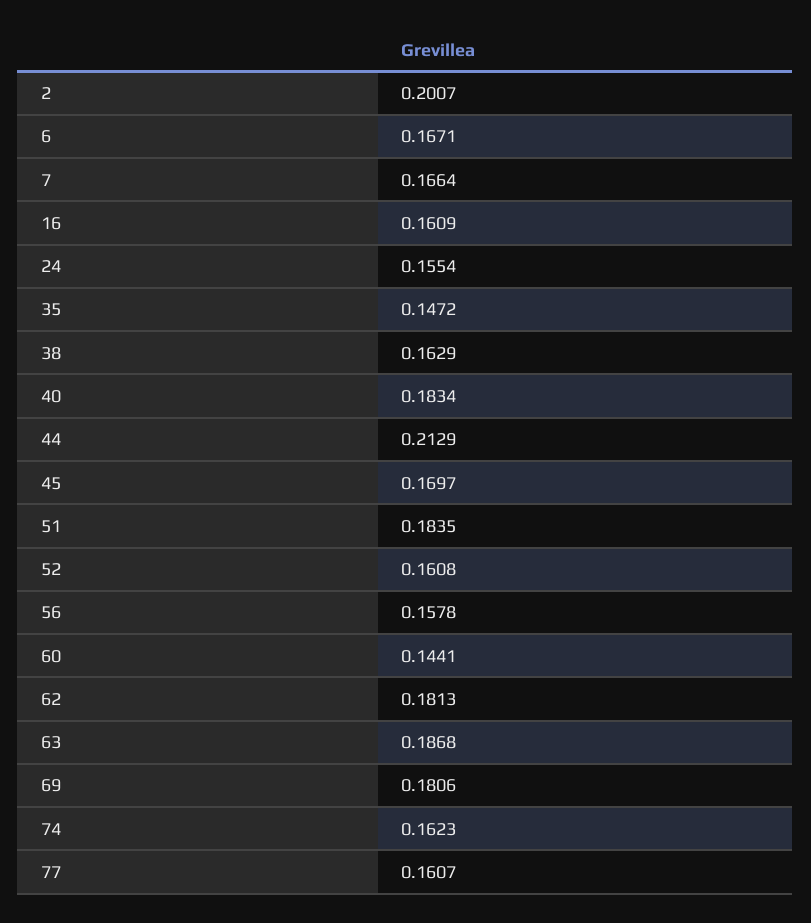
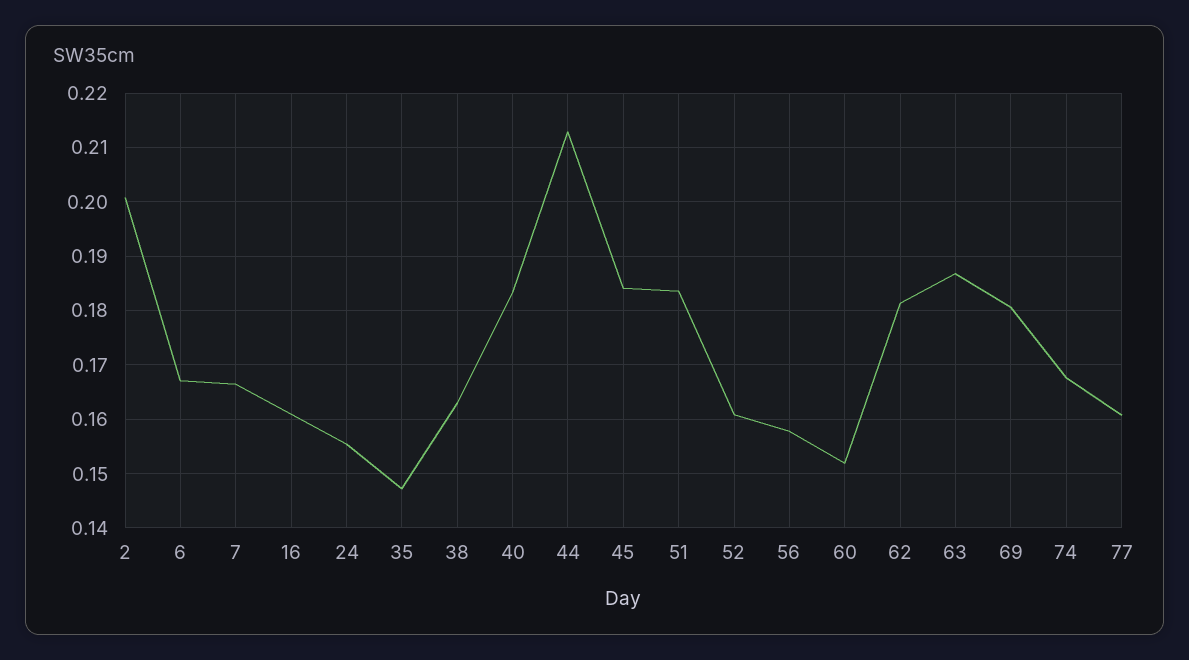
45: 0.1697 -> 0.184
60: 0.1441 -> 0.152
74: 0.1623 -> 0.168

